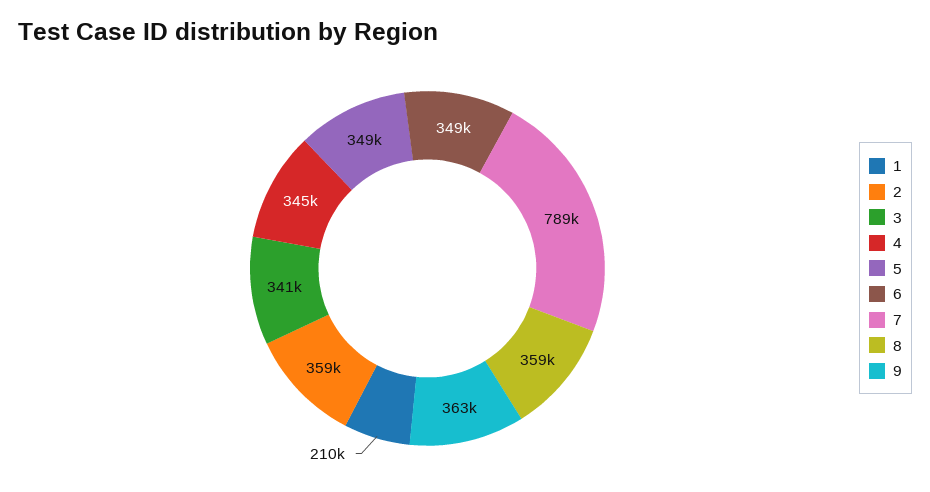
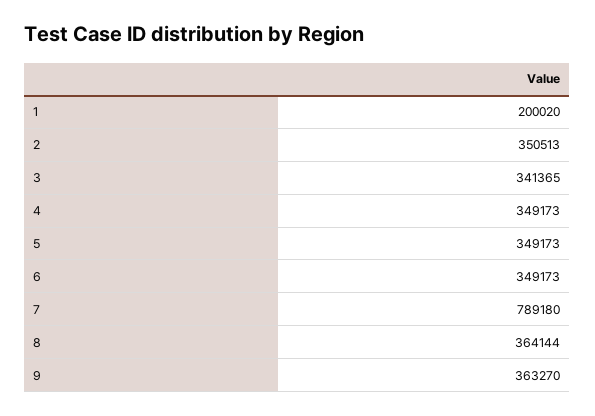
1: 210000 -> 200020
2: 359000 -> 350513
4: 345000 -> 349173
8: 359000 -> 364144

